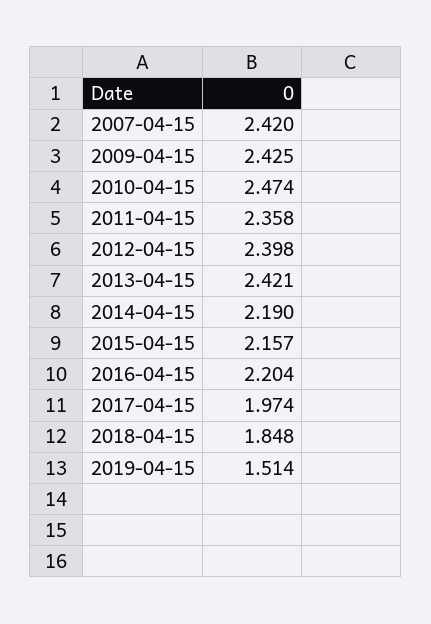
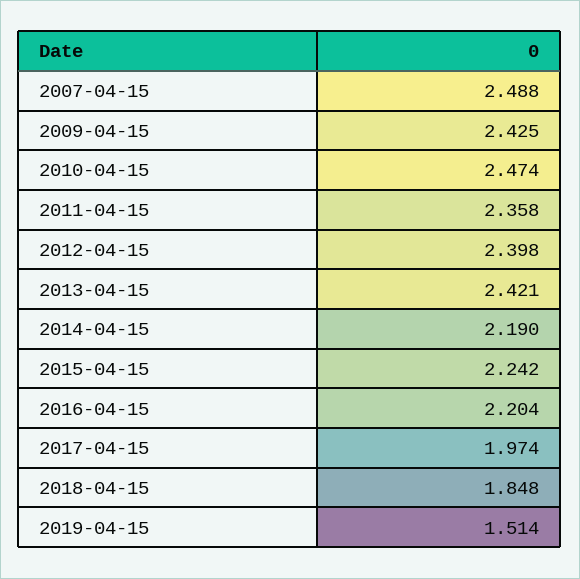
2007-04-15: 2.42 -> 2.488
2015-04-15: 2.157 -> 2.242

